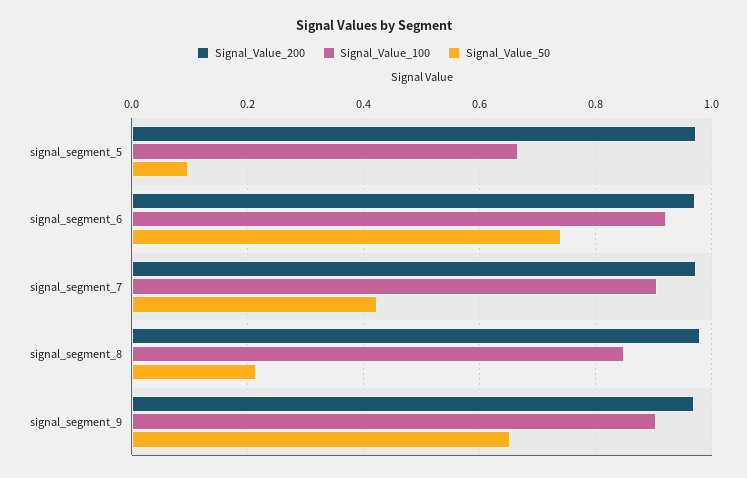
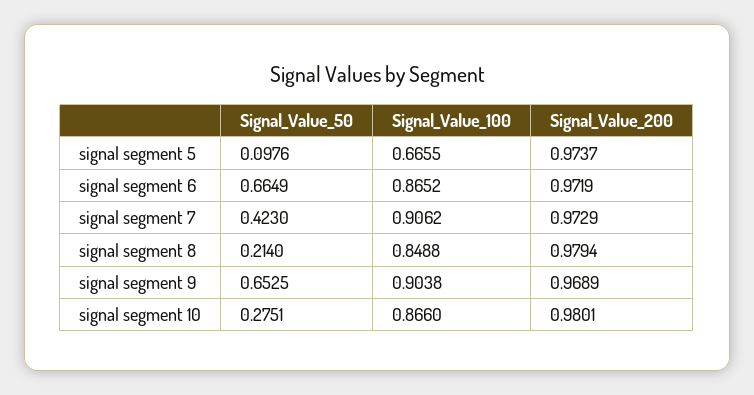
Signal_Value_100, signal_segment_6: 0.92 -> 0.8652
Signal_Value_50, signal_segment_6: 0.74 -> 0.6649
Signal_Value_50, signal segment 10: none -> 0.2751
Signal_Value_100, signal segment 10: none -> 0.866
Signal_Value_200, signal segment 10: none -> 0.9801

